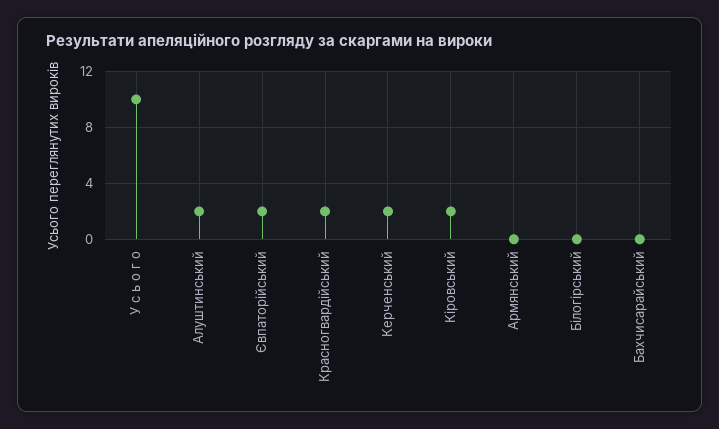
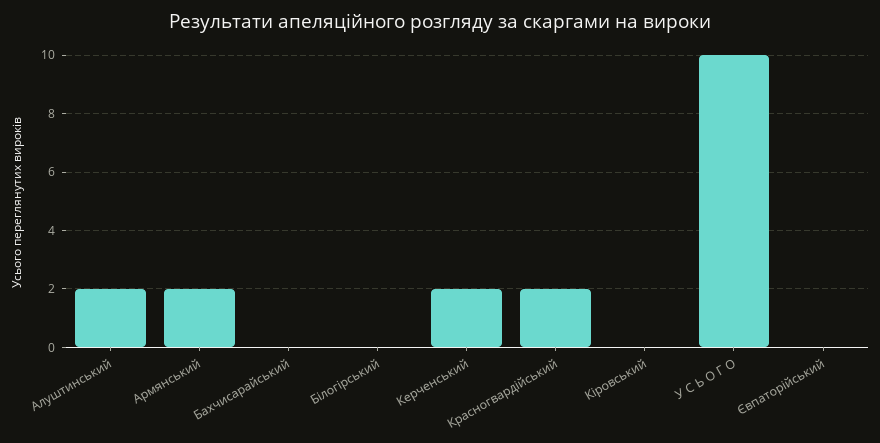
Євпаторійський: 2 -> 0
Кіровський: 2 -> 0
Армянський: 0 -> 2

